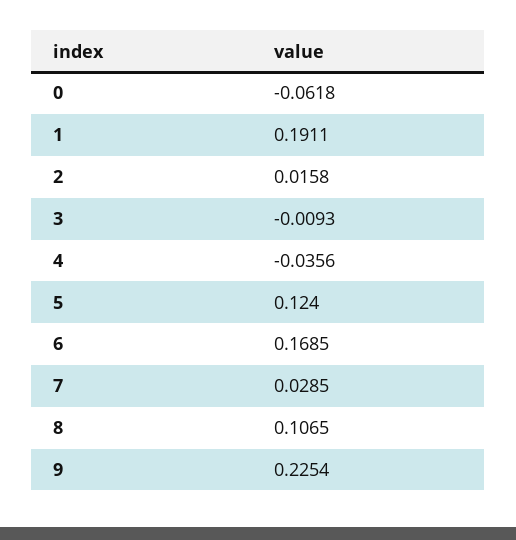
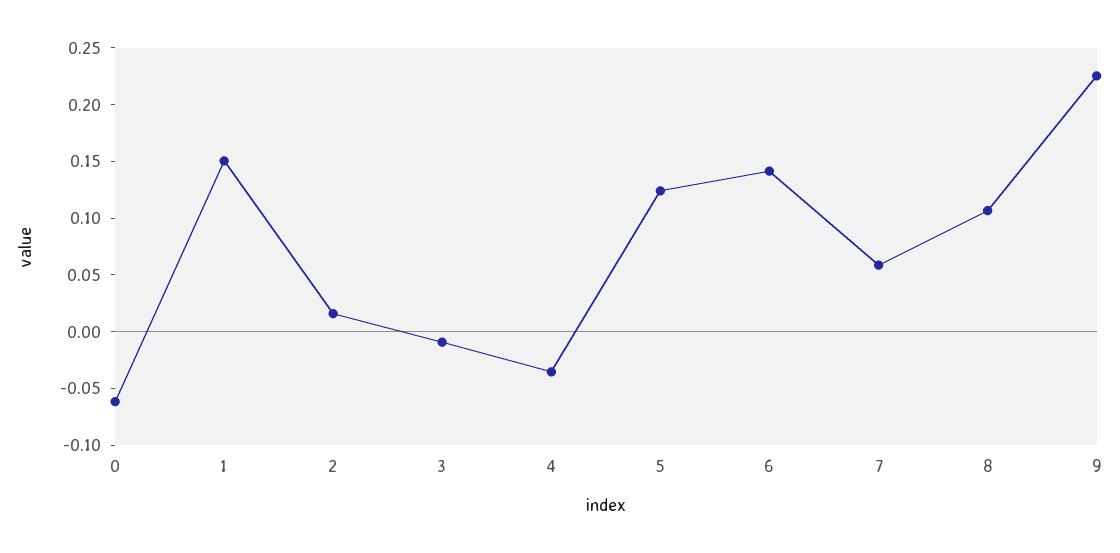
1: 0.1911 -> 0.15
6: 0.1685 -> 0.14
7: 0.0285 -> 0.06

